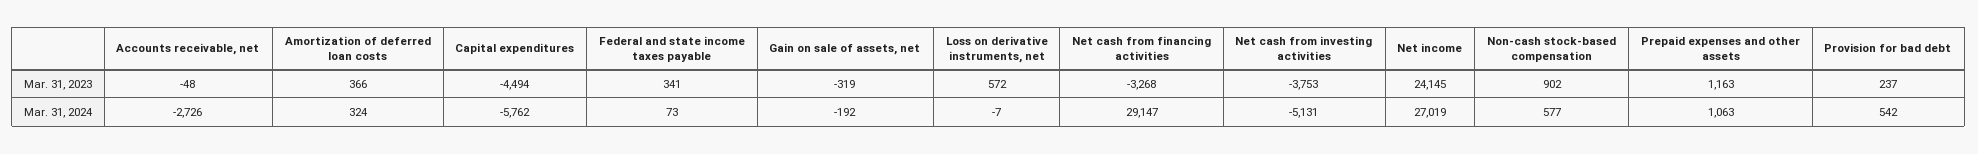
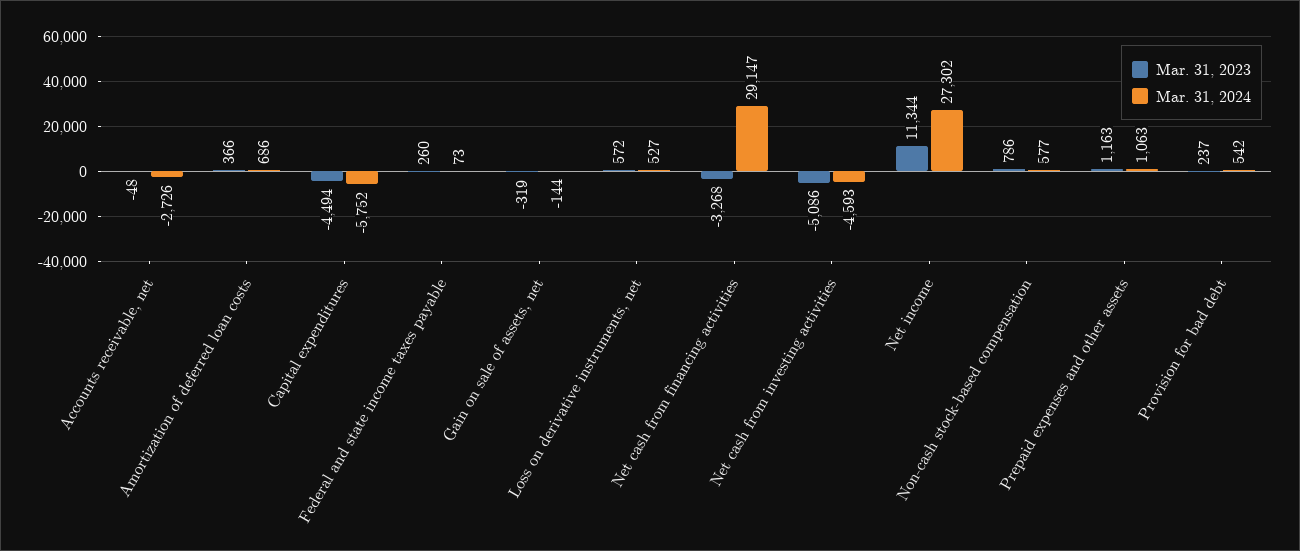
Mar. 31, 2023, Federal and state income taxes payable: 341 -> 260
Mar. 31, 2023, Net cash from investing activities: -3753 -> -5086
Mar. 31, 2023, Net income: 24145 -> 11344
Mar. 31, 2023, Non-cash stock-based compensation: 902 -> 786
Mar. 31, 2024, Amortization of deferred loan costs: 324 -> 686
Mar. 31, 2024, Capital expenditures: -5762 -> -5752
Mar. 31, 2024, Gain on sale of assets, net: -192 -> -144
Mar. 31, 2024, Loss on derivative instruments, net: -7 -> 527
Mar. 31, 2024, Net cash from investing activities: -5131 -> -4593
Mar. 31, 2024, Net income: 27019 -> 27302

